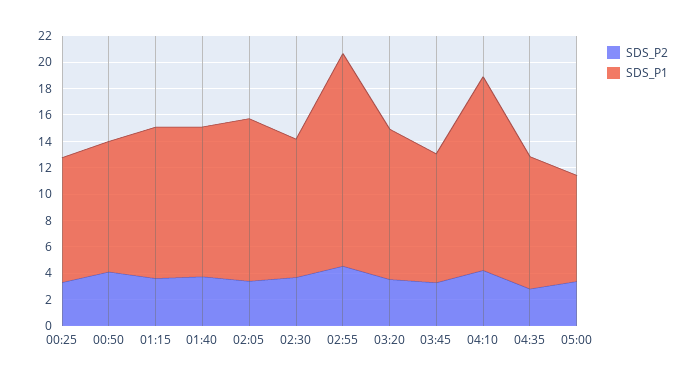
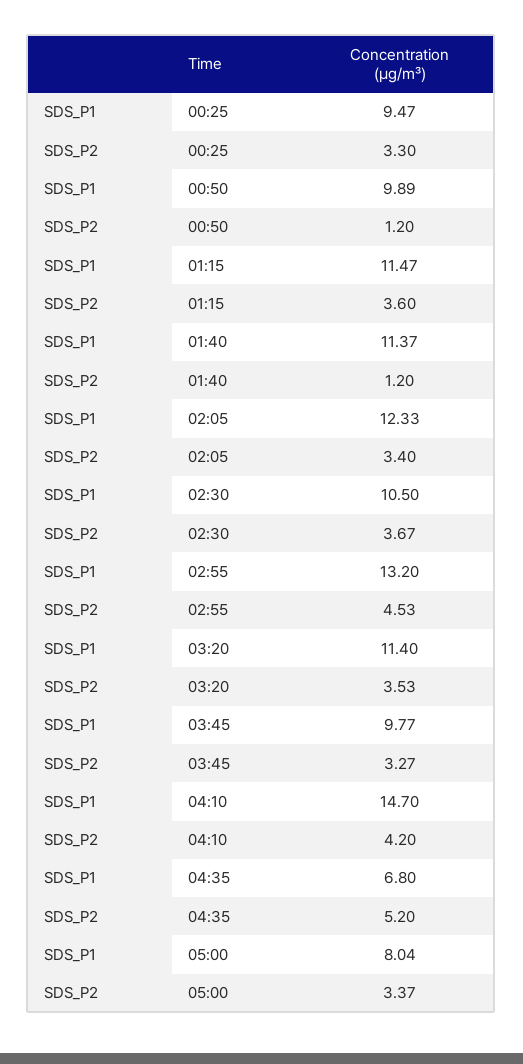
SDS_P2, 00:50: 4 -> 1.2
SDS_P2, 01:40: 4 -> 1.2
SDS_P1, 02:55: 16 -> 13.2
SDS_P2, 04:35: 3 -> 5.2
SDS_P1, 04:35: 10 -> 6.8

